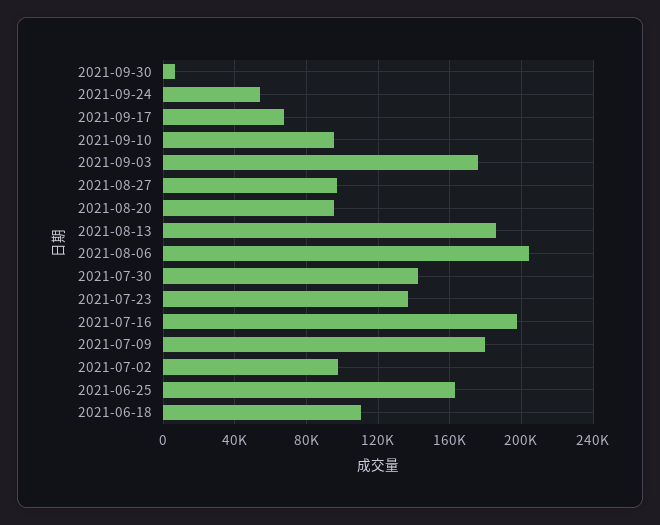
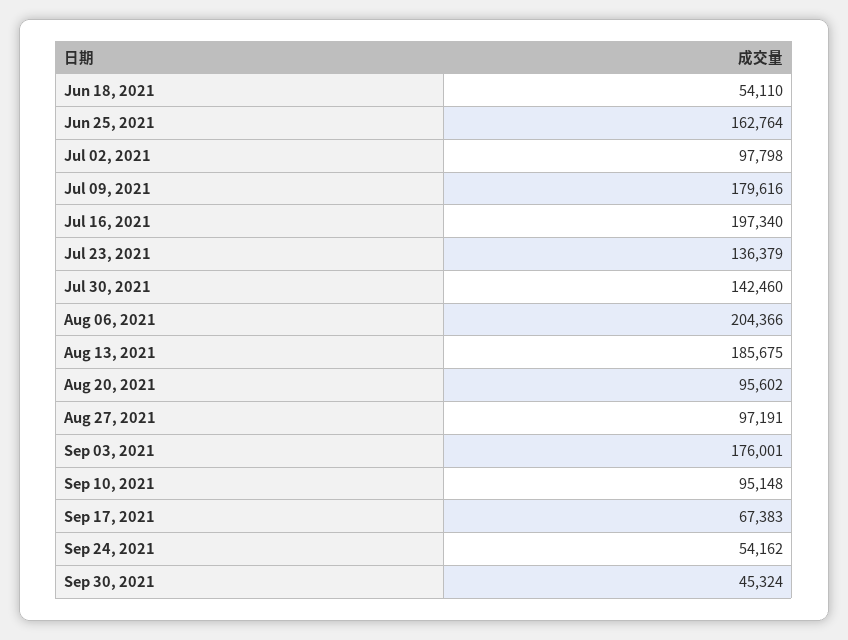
2021-09-30: 5000 -> 45324
2021-06-18: 110000 -> 54110

